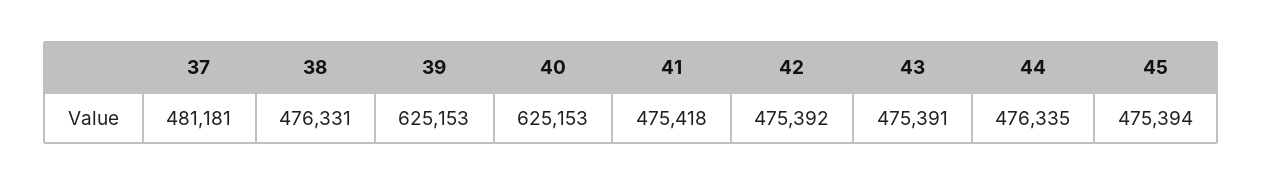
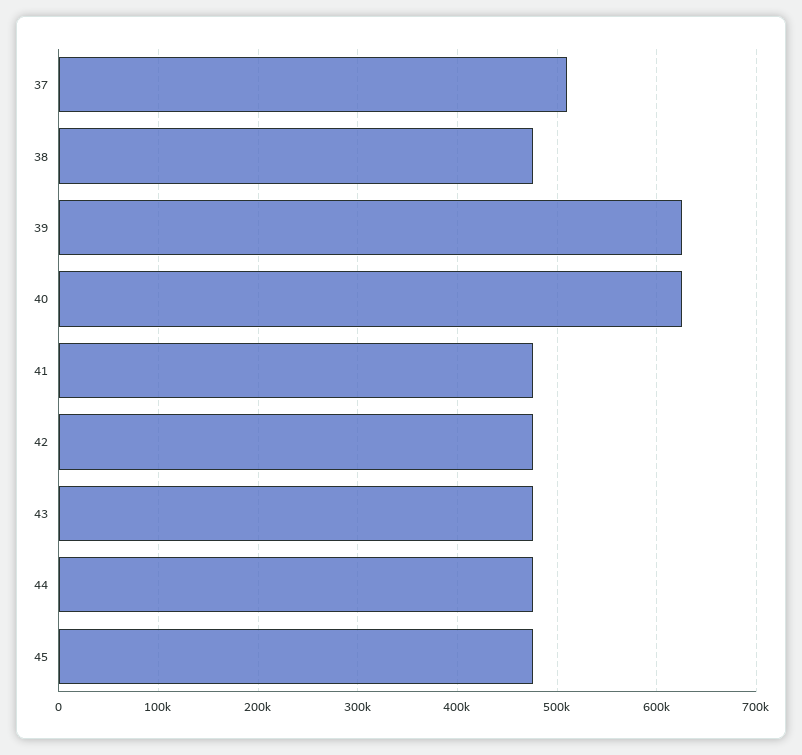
37: 481181 -> 510000

